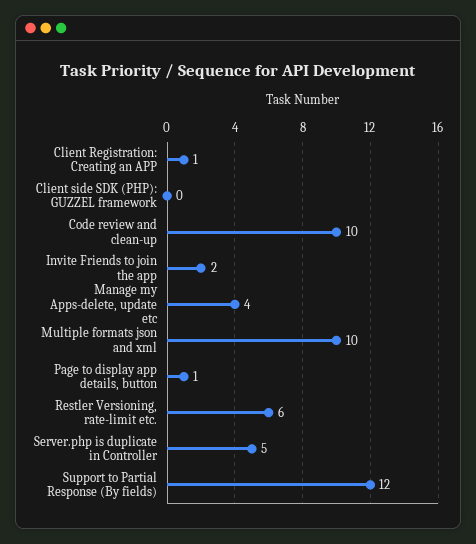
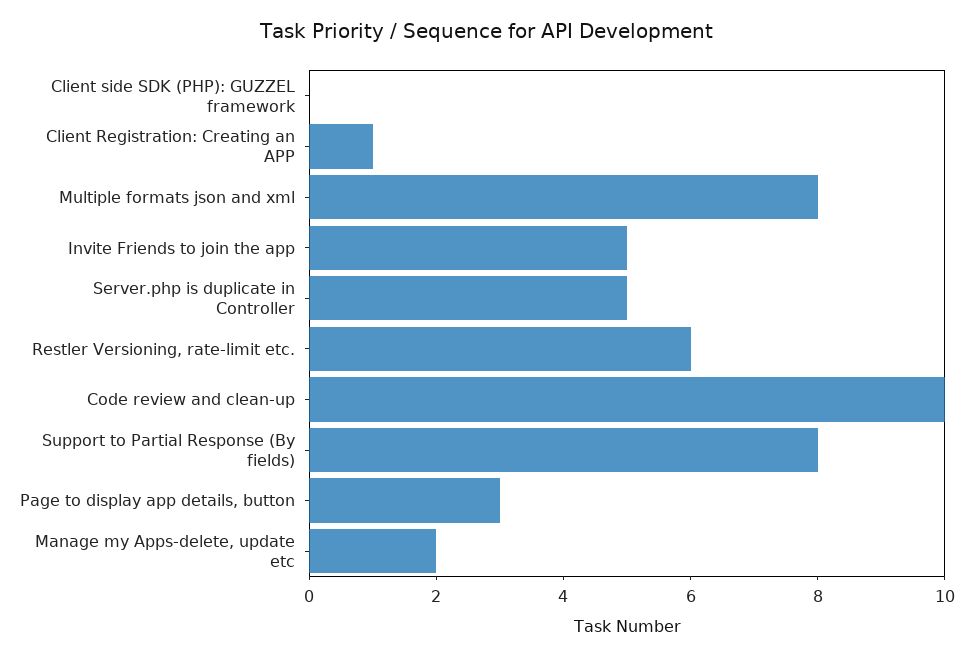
Invite Friends to join the app: 2 -> 5
Manage my Apps-delete, update etc: 4 -> 2
Multiple formats json and xml: 10 -> 8
Page to display app details, button: 1 -> 3
Support to Partial Response (By fields): 12 -> 8

